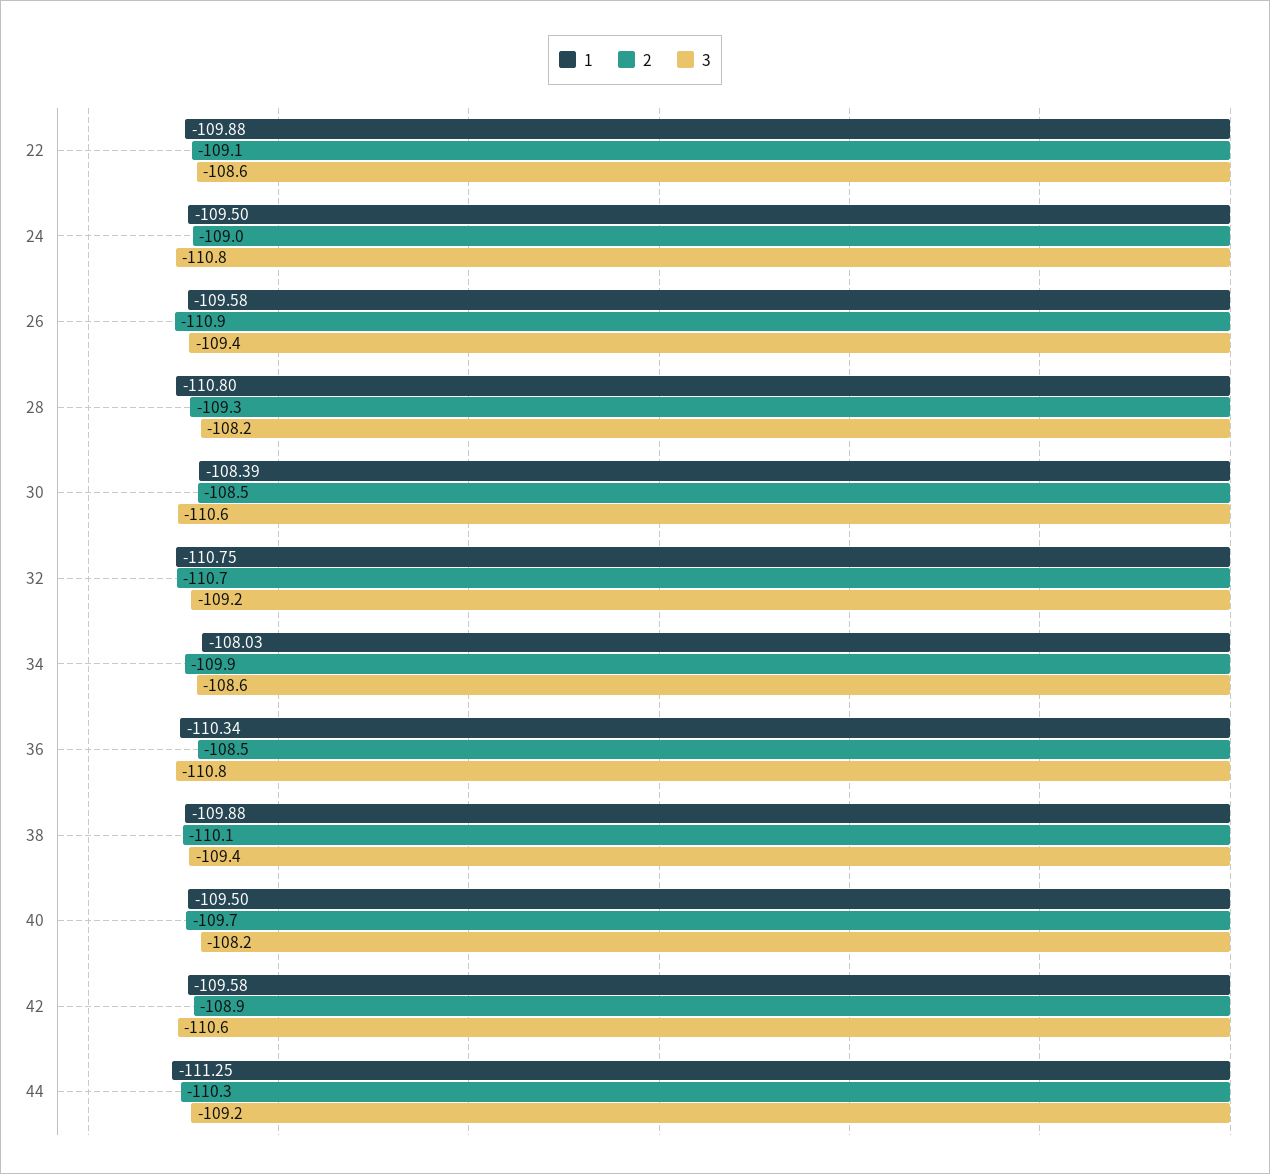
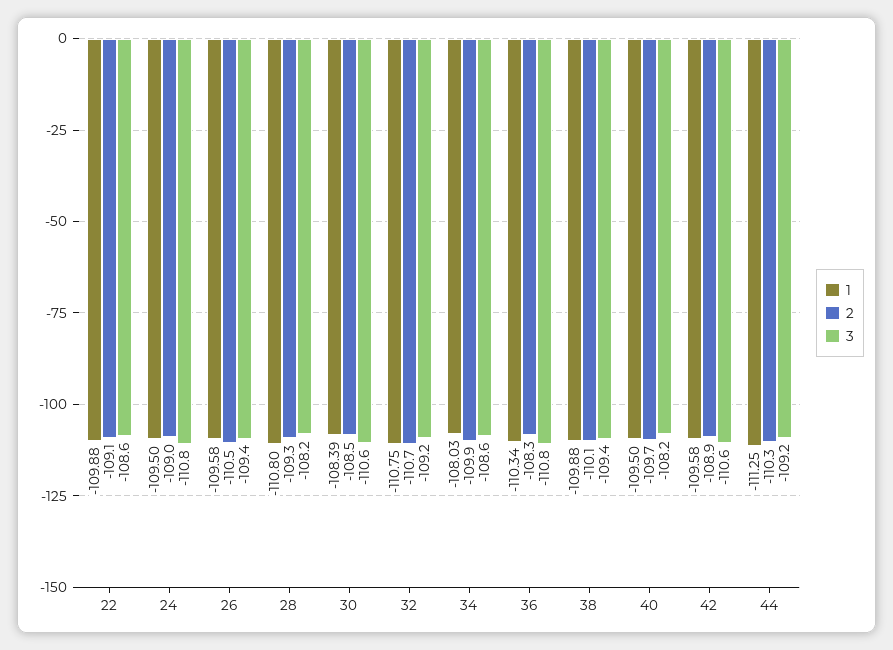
2, 26: -110.9 -> -110.5
2, 36: -108.5 -> -108.3

